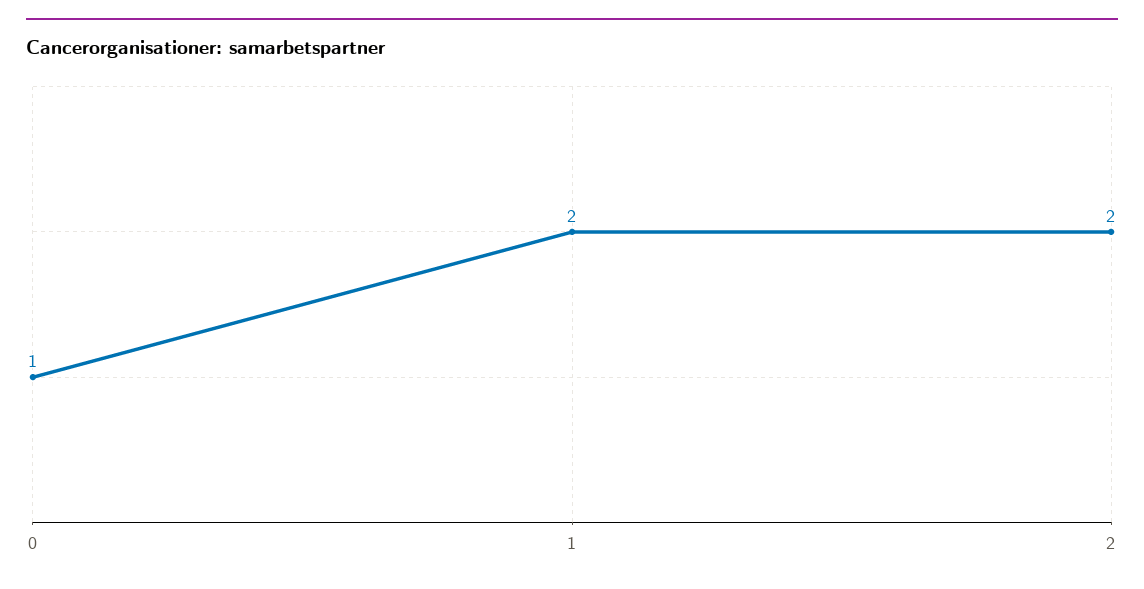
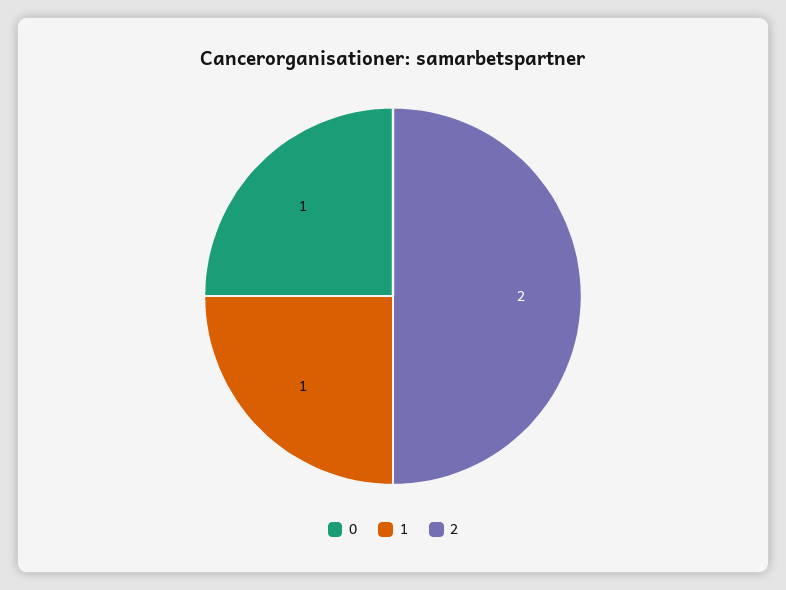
1: 2 -> 1

